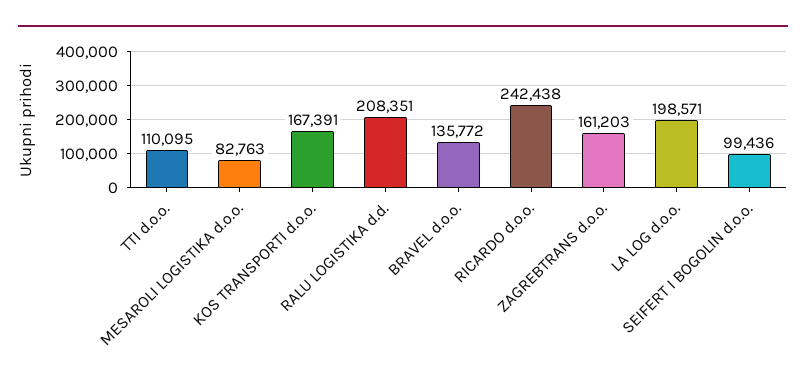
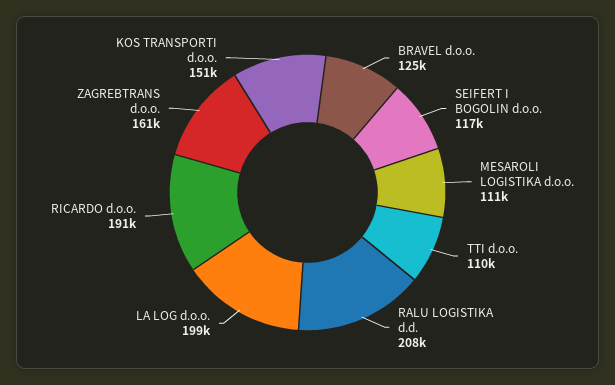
MESAROLI LOGISTIKA d.o.o.: 82763 -> 111000
KOS TRANSPORTI d.o.o.: 167391 -> 151000
BRAVEL d.o.o.: 135772 -> 125000
RICARDO d.o.o.: 242438 -> 191000
SEIFERT I BOGOLIN d.o.o.: 99436 -> 117000

